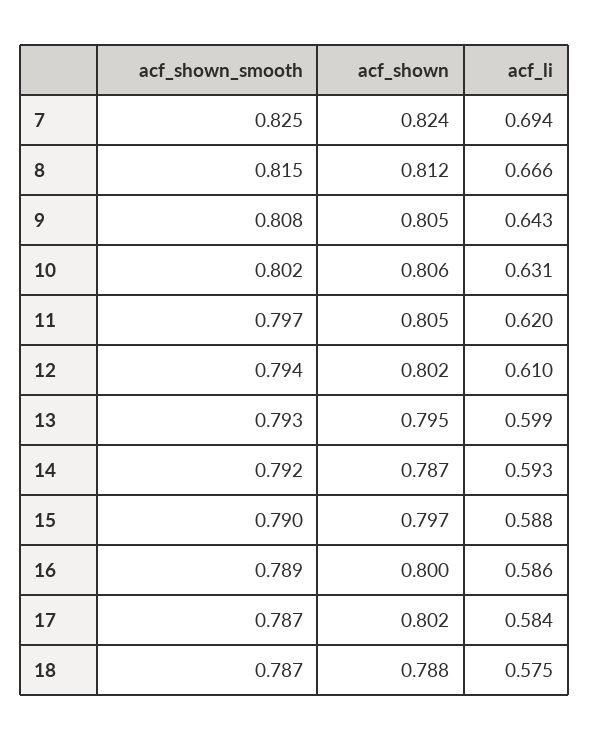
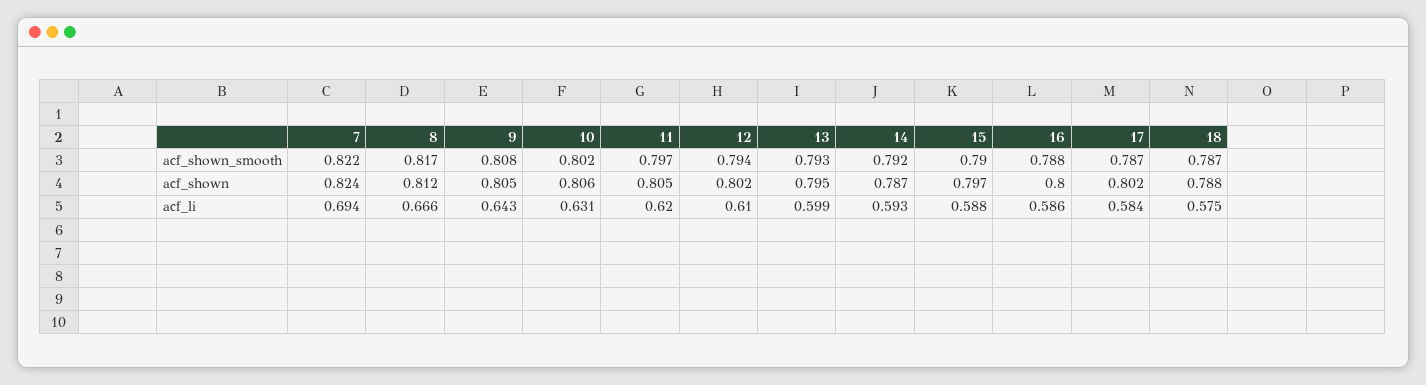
acf_shown_smooth, 7: 0.825 -> 0.822
acf_shown_smooth, 8: 0.815 -> 0.817
acf_shown_smooth, 16: 0.789 -> 0.788

